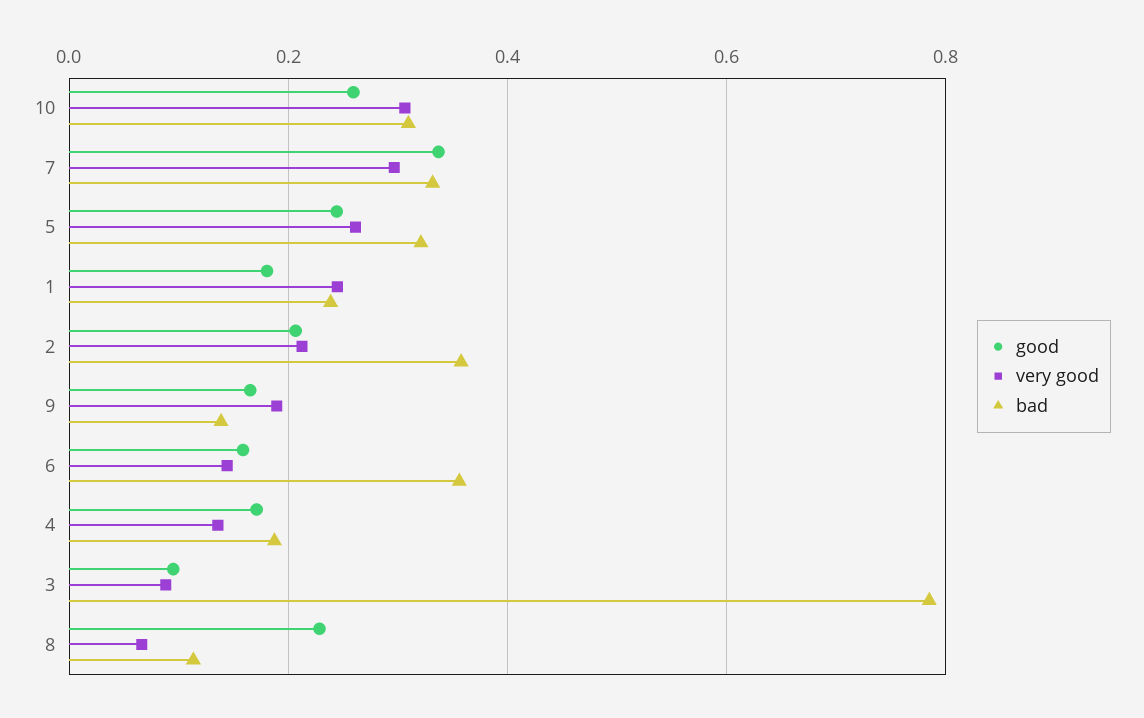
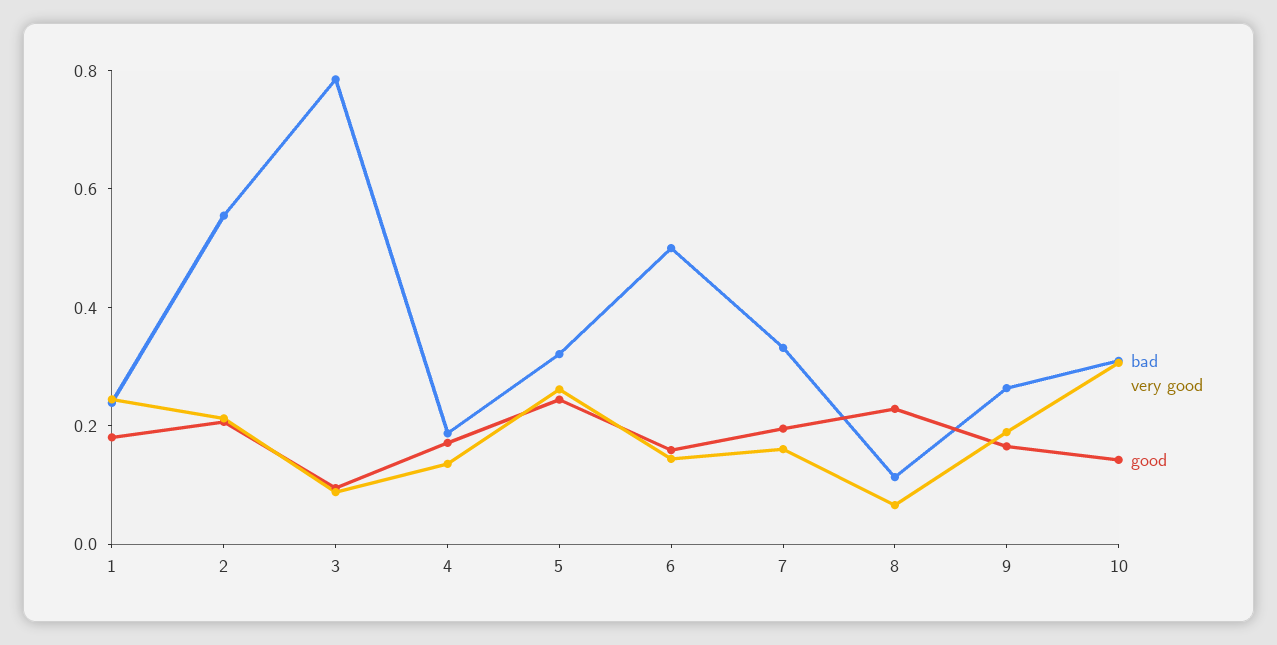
good, 10: 0.26 -> 0.15
good, 7: 0.34 -> 0.2
very good, 7: 0.3 -> 0.15
bad, 2: 0.36 -> 0.55
bad, 9: 0.14 -> 0.25
bad, 6: 0.36 -> 0.5

